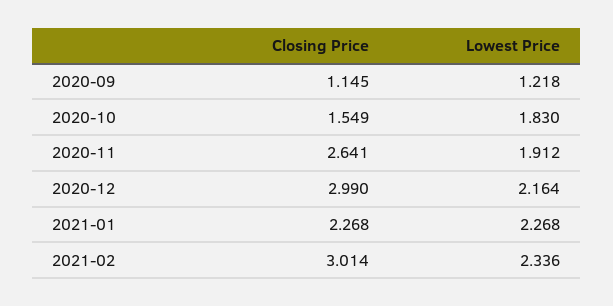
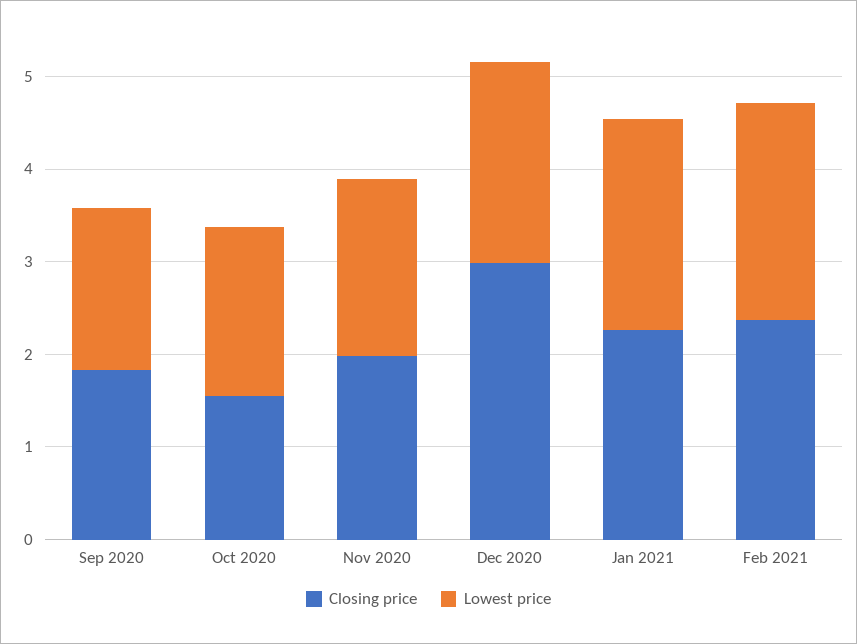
Closing Price, 2020-09: 1.145 -> 1.8
Lowest Price, 2020-09: 1.218 -> 1.8
Closing Price, 2020-11: 2.641 -> 2
Closing Price, 2021-02: 3.014 -> 2.4

